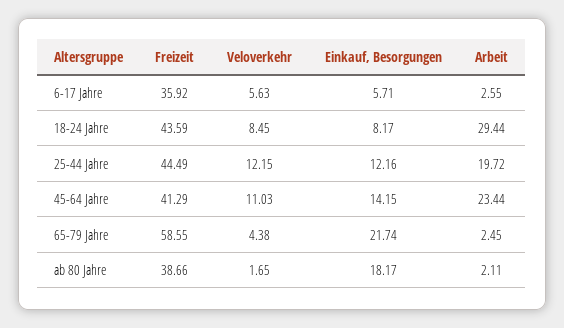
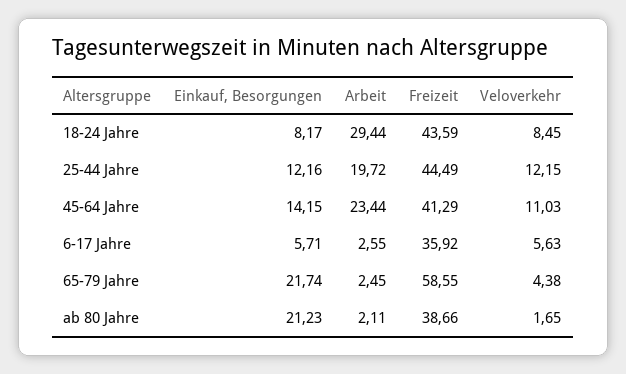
Einkauf, Besorgungen, ab 80 Jahre: 18.17 -> 21.23

